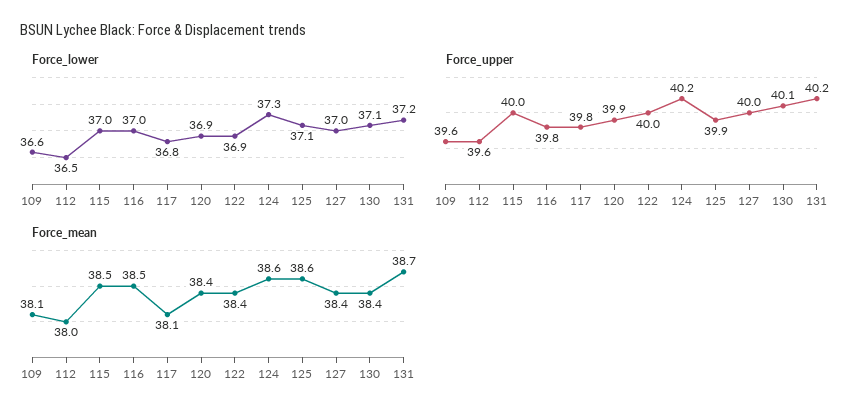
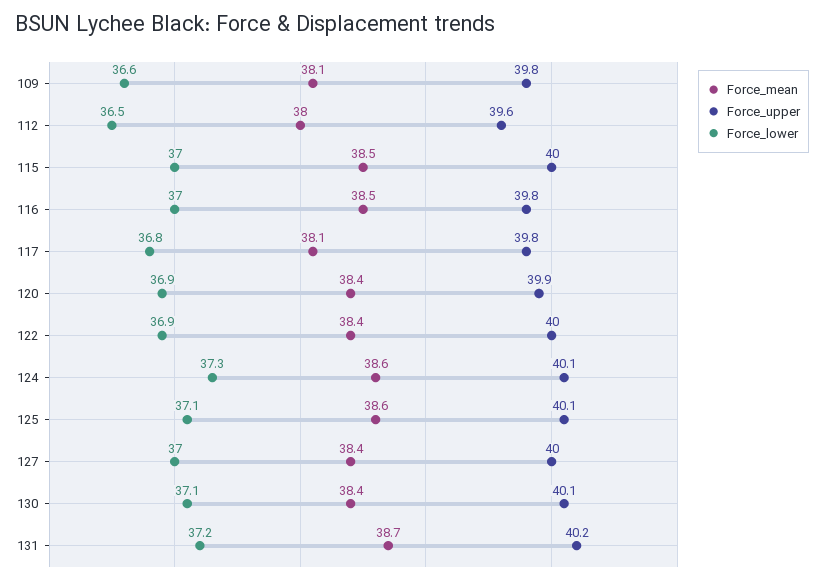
Force_upper, 109: 39.6 -> 39.8
Force_upper, 124: 40.2 -> 40.1
Force_upper, 125: 39.9 -> 40.1

